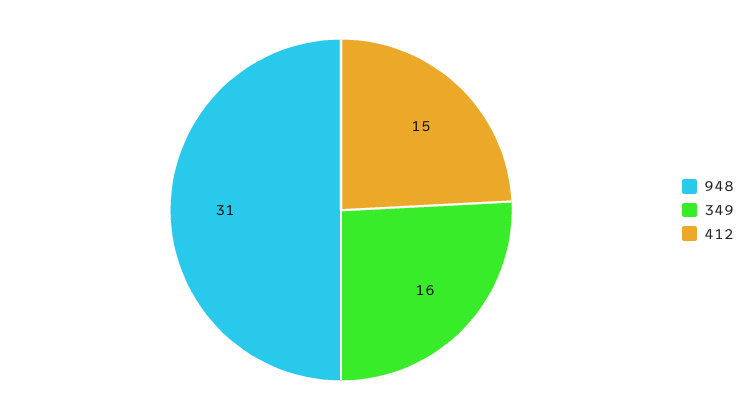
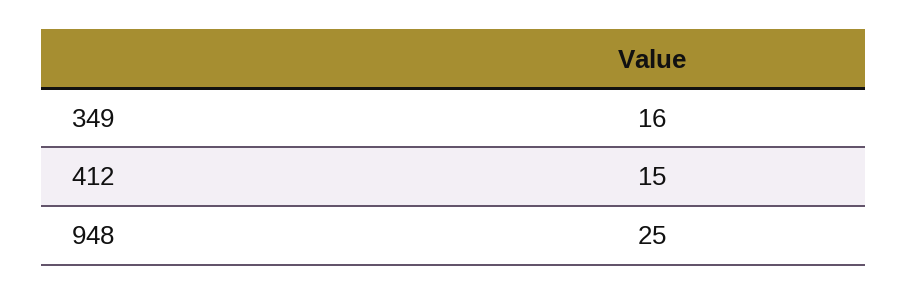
948: 31 -> 25

